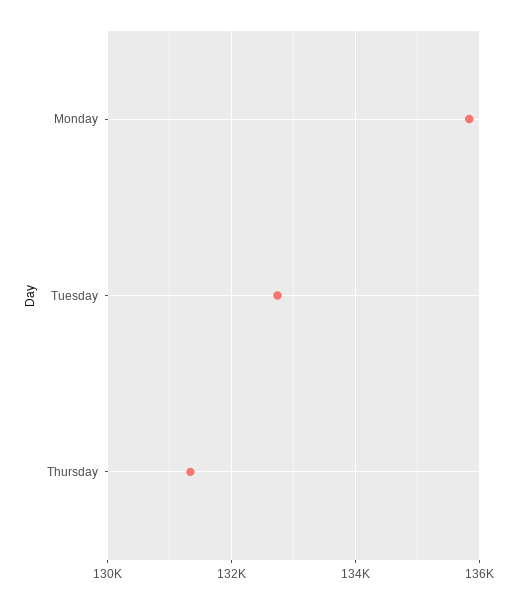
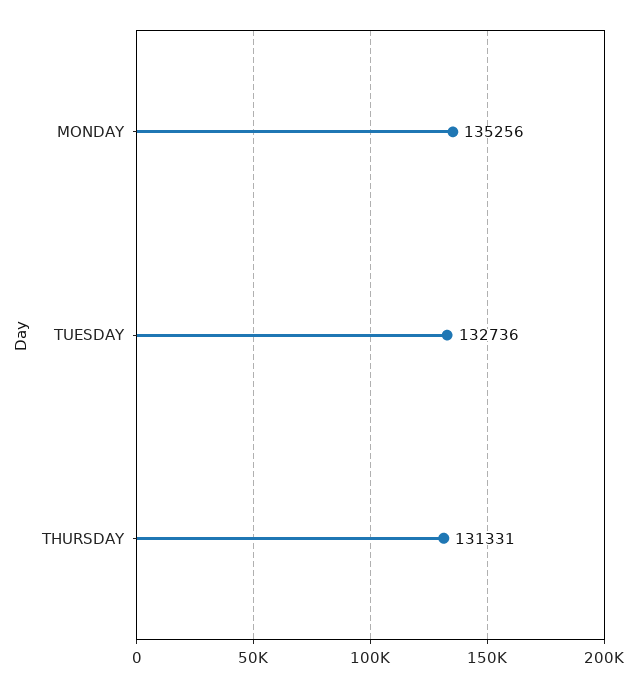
Monday: 135800 -> 135256

